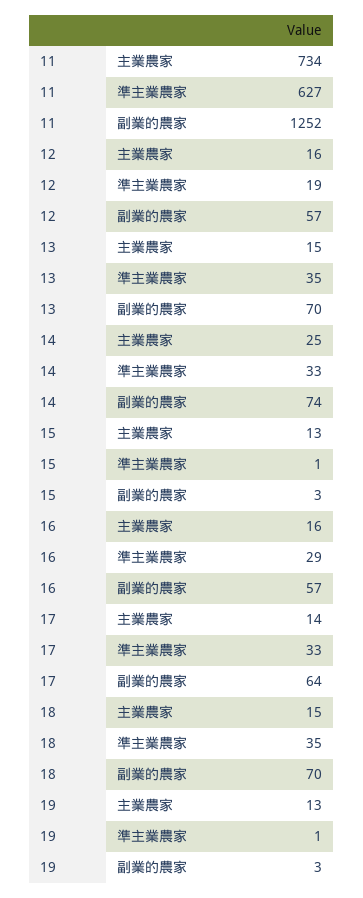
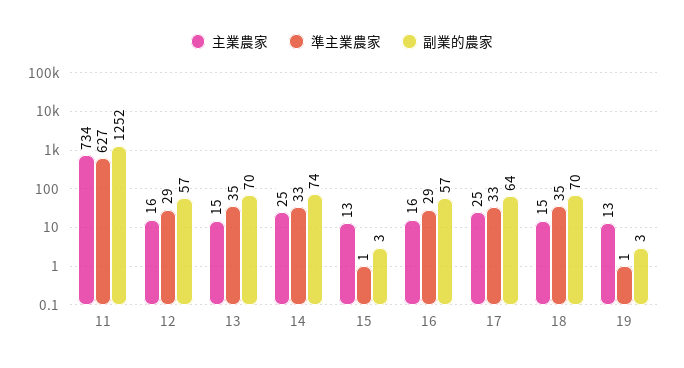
準主業農家, 12: 19 -> 29
主業農家, 17: 14 -> 25

